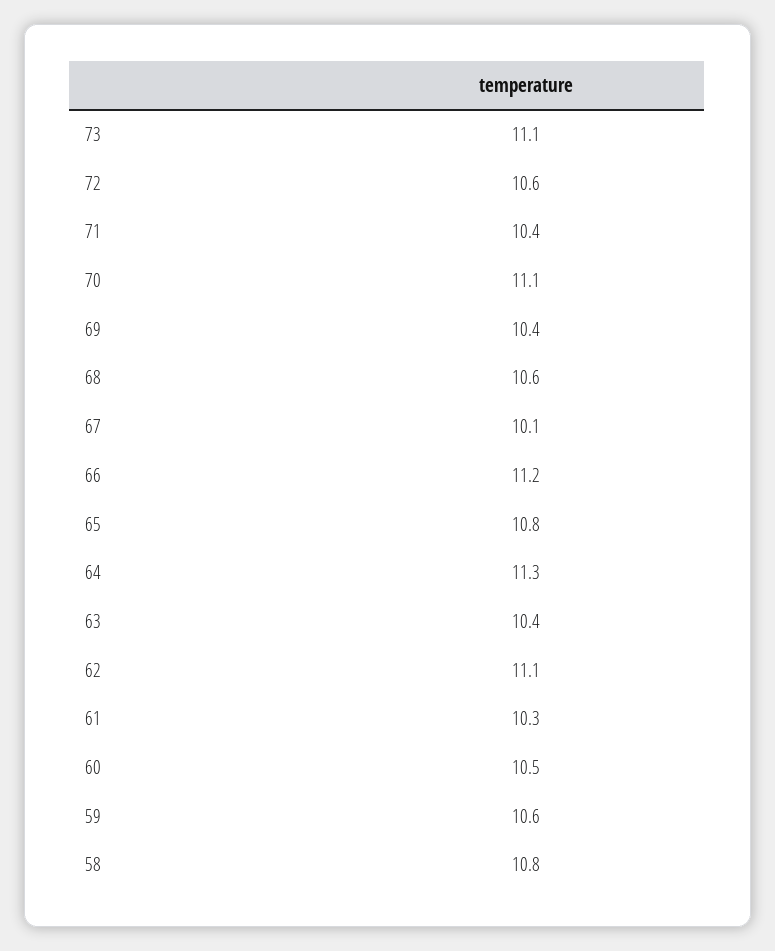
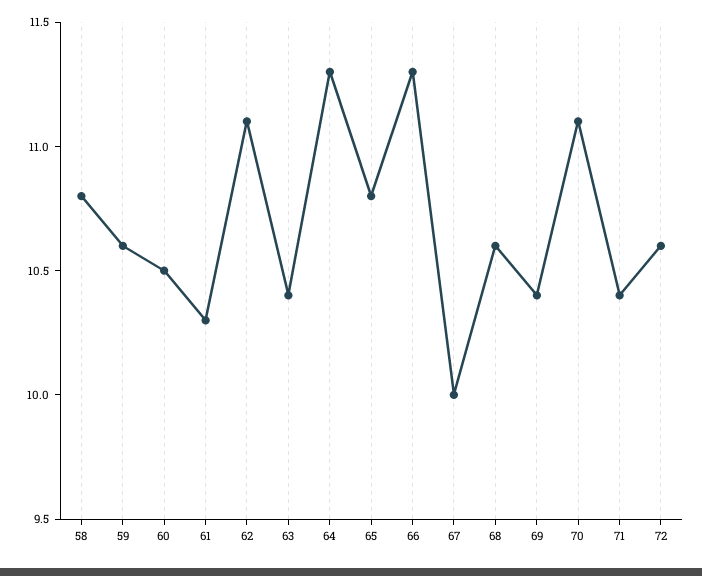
73: 11.1 -> none
67: 10.1 -> 10
66: 11.2 -> 11.3

